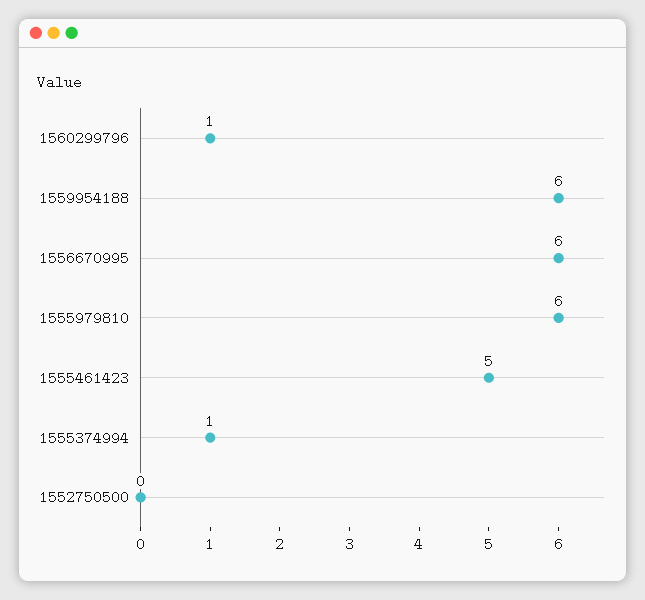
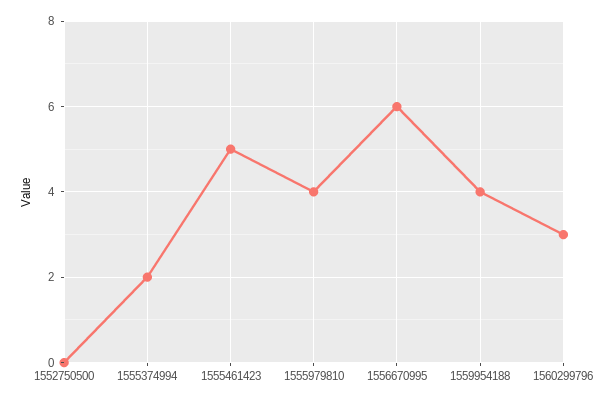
1560299796: 1 -> 3
1559954188: 6 -> 4
1555979810: 6 -> 4
1555374994: 1 -> 2

